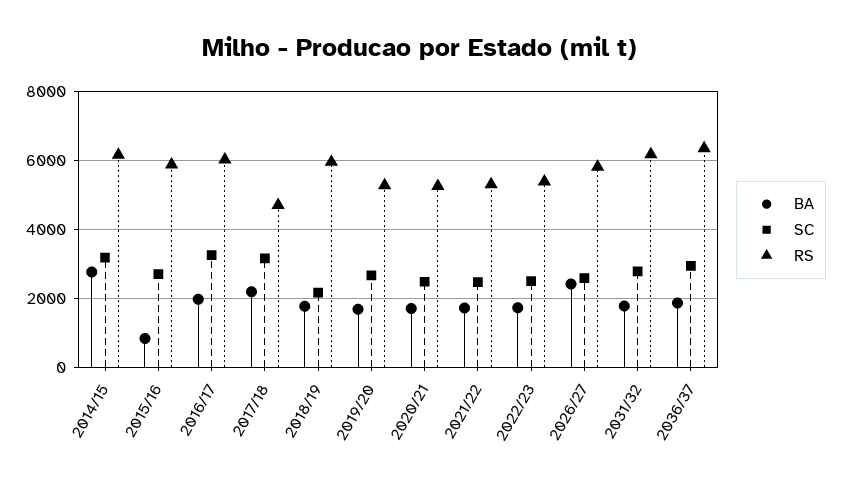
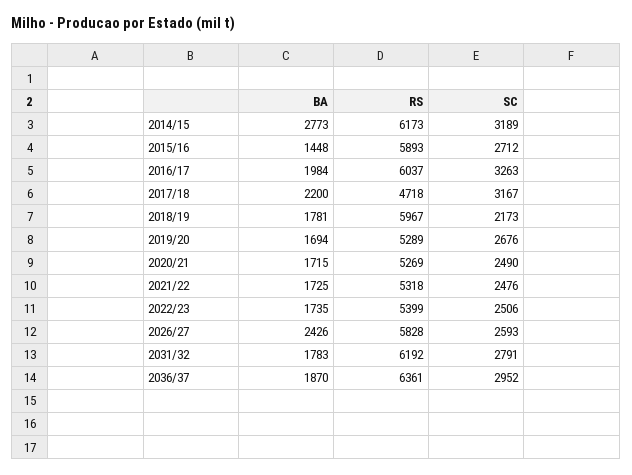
BA, 2015/16: 800 -> 1448

